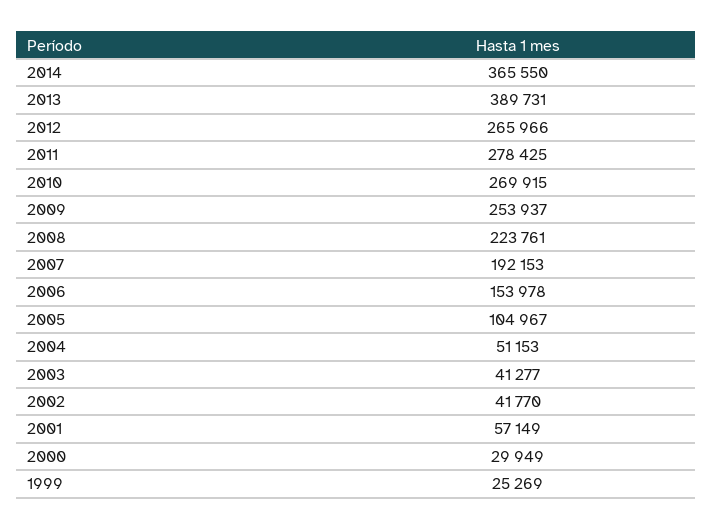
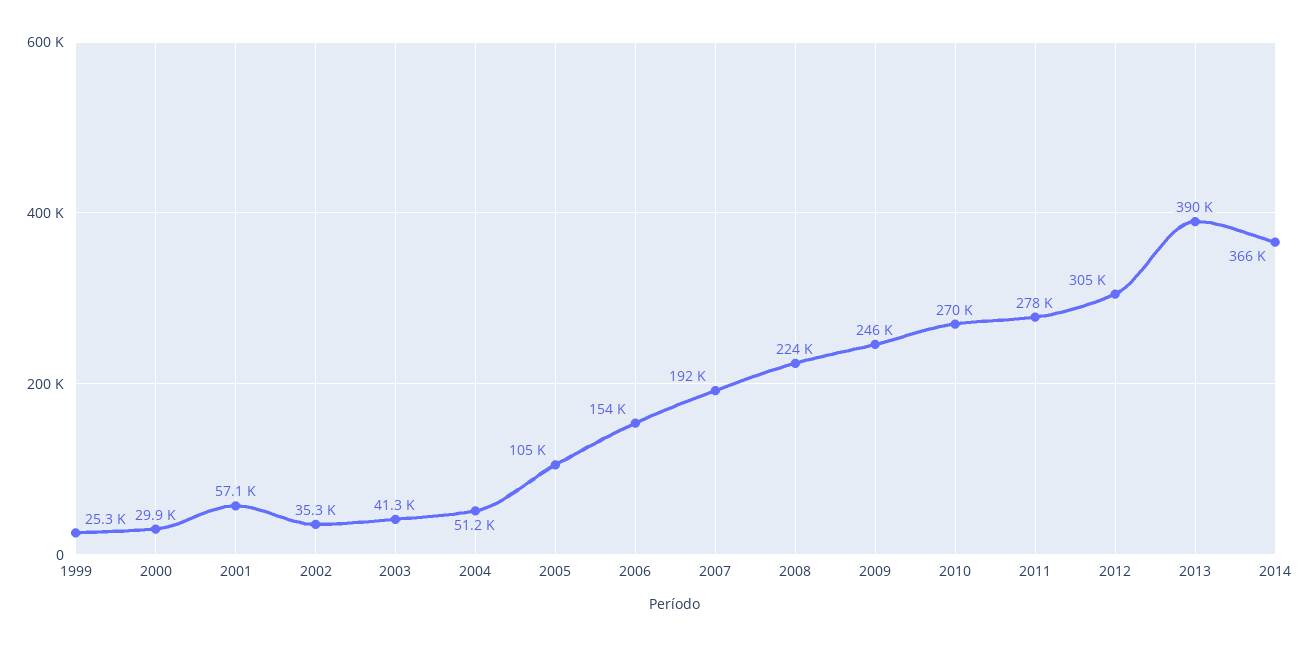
2012: 265966 -> 305000
2009: 253937 -> 246000
2002: 41770 -> 35300

